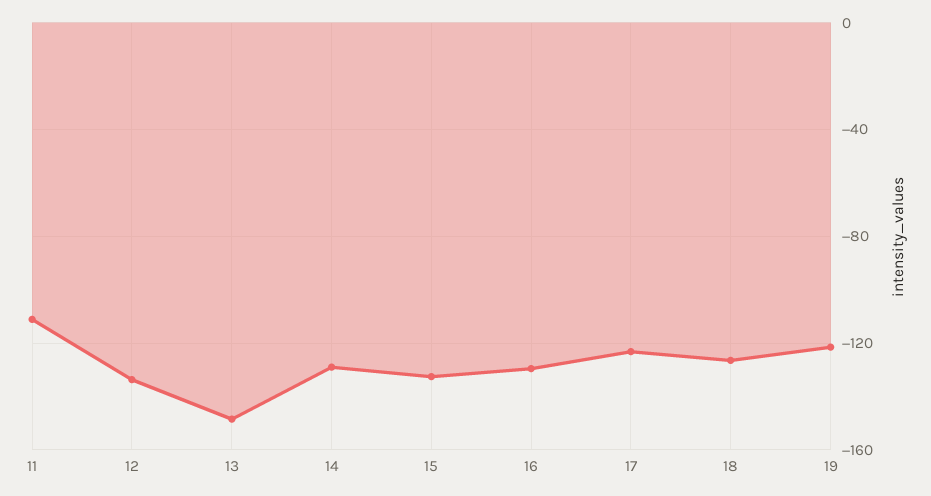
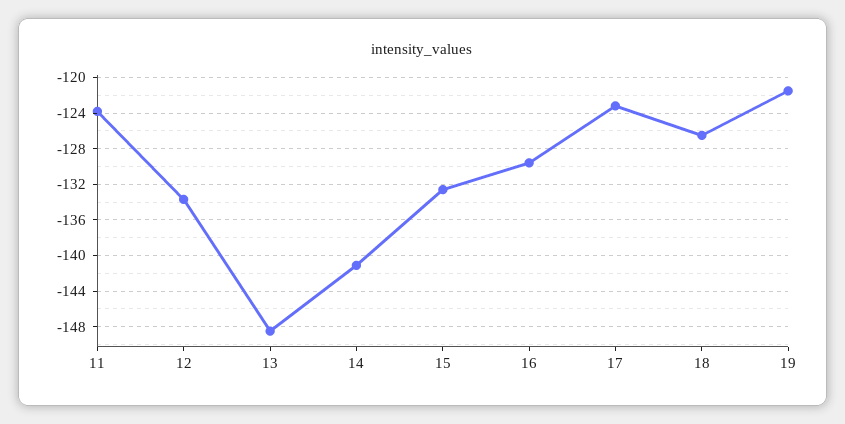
11: -110 -> -124
14: -130 -> -141

